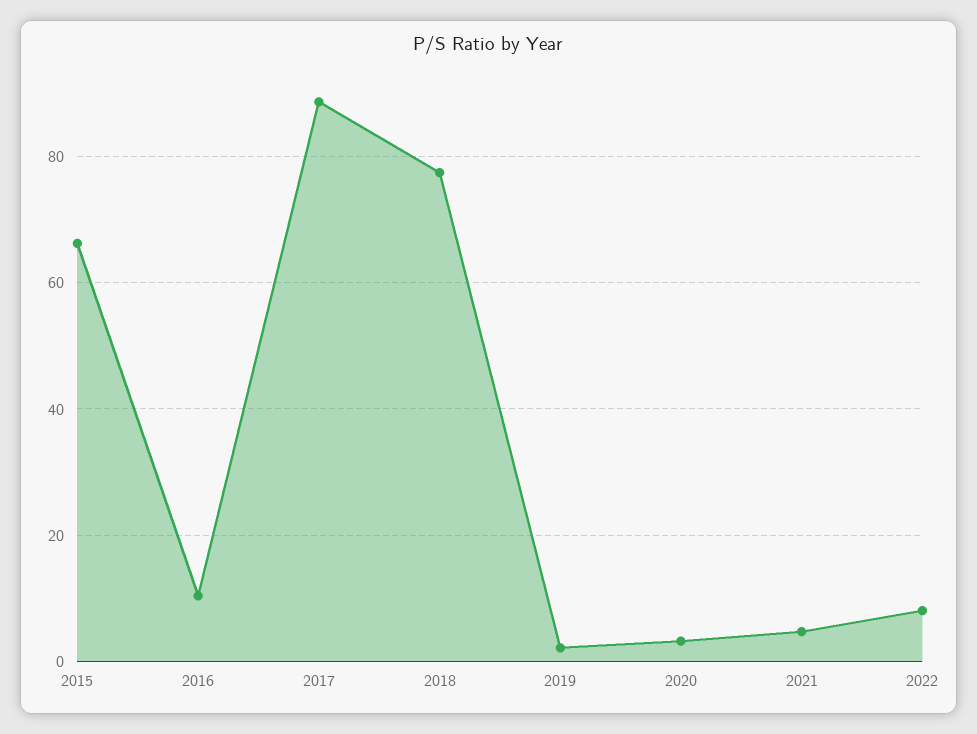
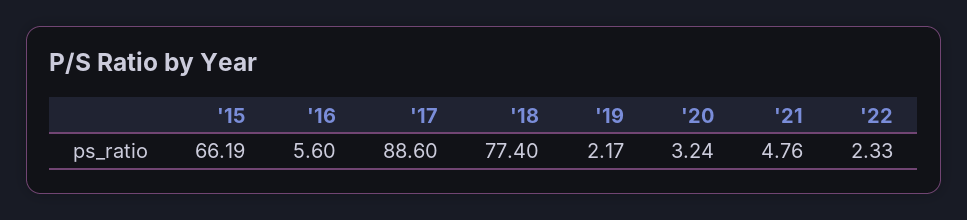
2016: 10 -> 5.6
2022: 8 -> 2.33

